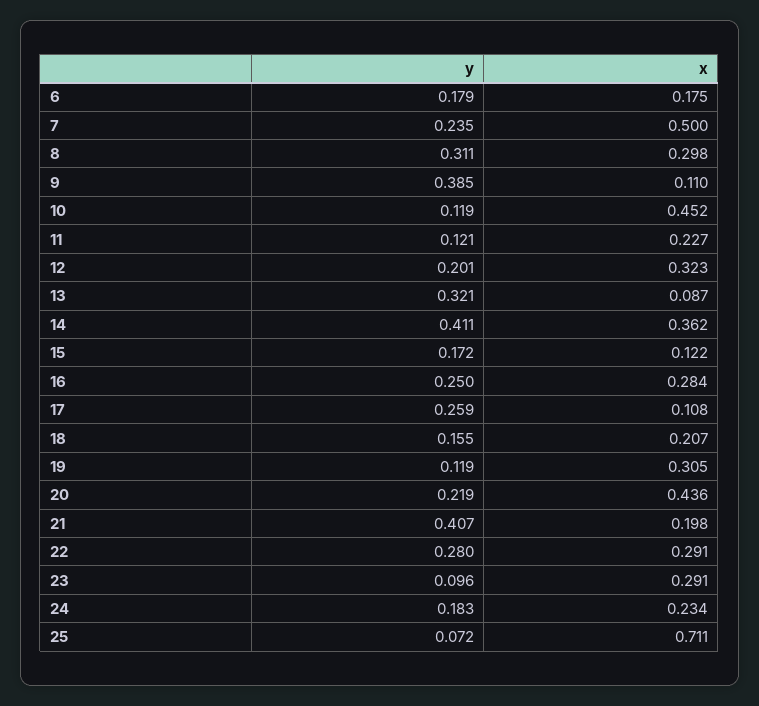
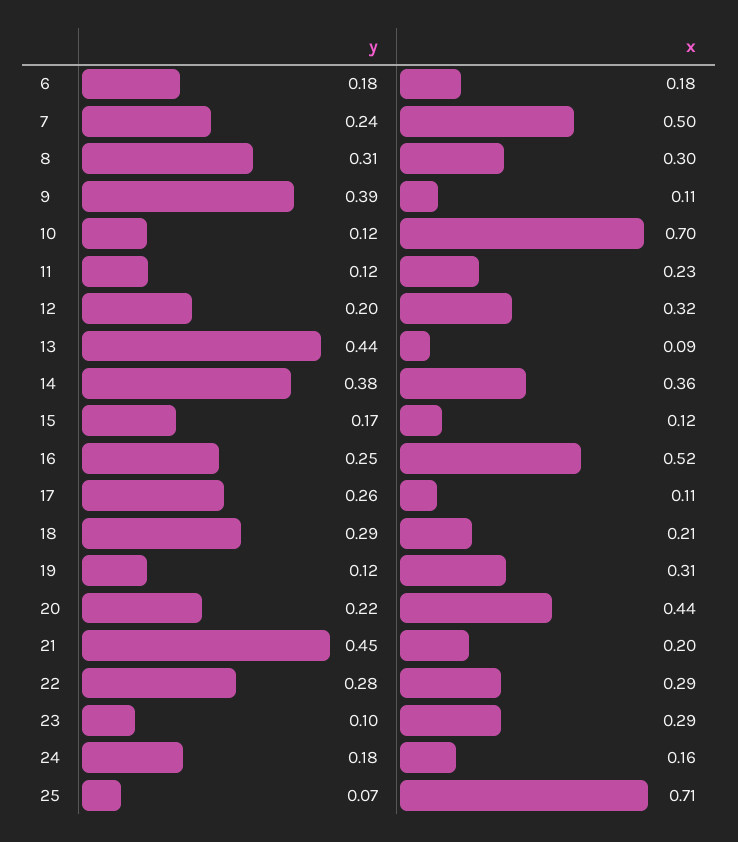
x, 10: 0.452 -> 0.7
y, 13: 0.321 -> 0.44
y, 14: 0.411 -> 0.38
x, 16: 0.284 -> 0.52
y, 18: 0.155 -> 0.29
y, 21: 0.407 -> 0.45
x, 24: 0.234 -> 0.16

